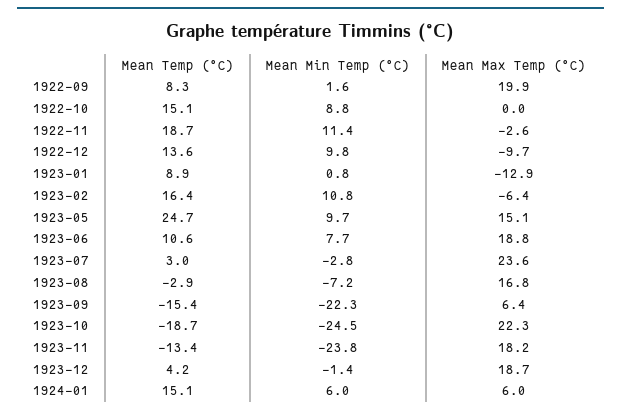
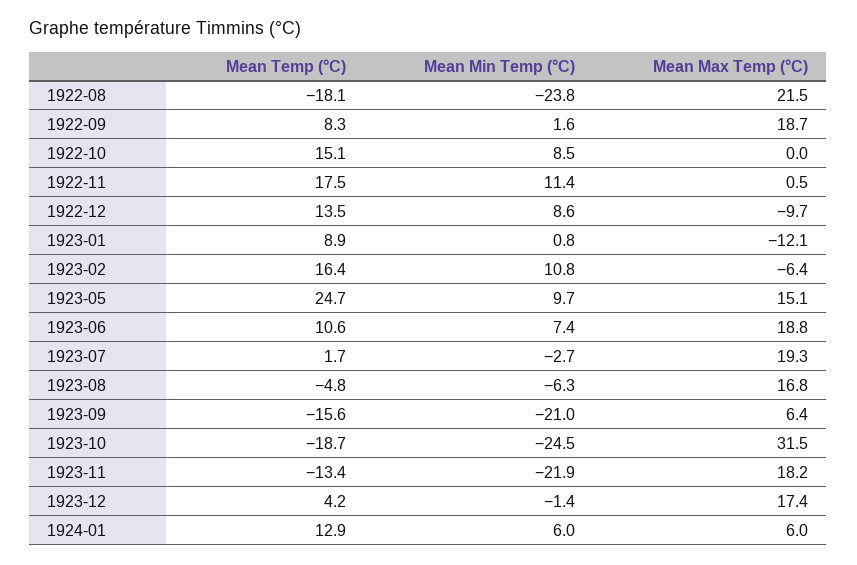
Mean Max Temp (°C), 1922-09: 19.9 -> 18.7
Mean Min Temp (°C), 1922-10: 8.8 -> 8.5
Mean Temp (°C), 1922-11: 18.7 -> 17.5
Mean Max Temp (°C), 1922-11: -2.6 -> 0.5
Mean Temp (°C), 1922-12: 13.6 -> 13.5
Mean Min Temp (°C), 1922-12: 9.8 -> 8.6
Mean Max Temp (°C), 1923-01: -12.9 -> -12.1
Mean Min Temp (°C), 1923-06: 7.7 -> 7.4
Mean Temp (°C), 1923-07: 3 -> 1.7
Mean Min Temp (°C), 1923-07: -2.8 -> -2.7
Mean Max Temp (°C), 1923-07: 23.6 -> 19.3
Mean Temp (°C), 1923-08: -2.9 -> -4.8
Mean Min Temp (°C), 1923-08: -7.2 -> -6.3
Mean Temp (°C), 1923-09: -15.4 -> -15.6
Mean Min Temp (°C), 1923-09: -22.3 -> -21
Mean Max Temp (°C), 1923-10: 22.3 -> 31.5
Mean Min Temp (°C), 1923-11: -23.8 -> -21.9
Mean Max Temp (°C), 1923-12: 18.7 -> 17.4
Mean Temp (°C), 1924-01: 15.1 -> 12.9
Mean Temp (°C), 1922-08: none -> -18.1
Mean Min Temp (°C), 1922-08: none -> -23.8
Mean Max Temp (°C), 1922-08: none -> 21.5

